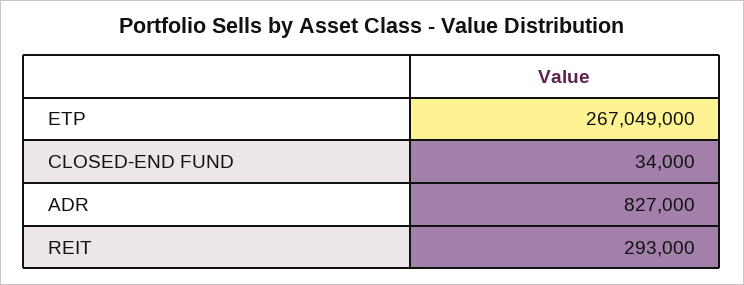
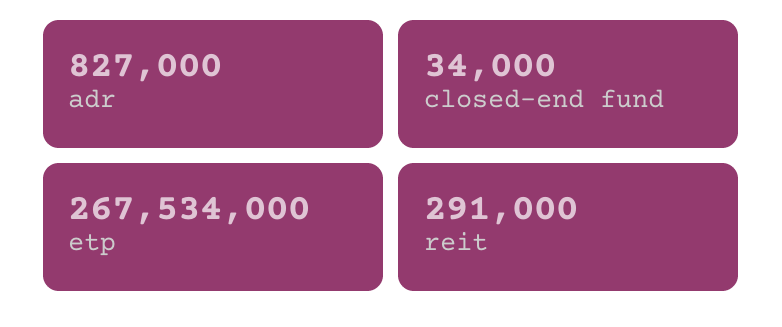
ETP: 267049000 -> 267534000
REIT: 293000 -> 291000

